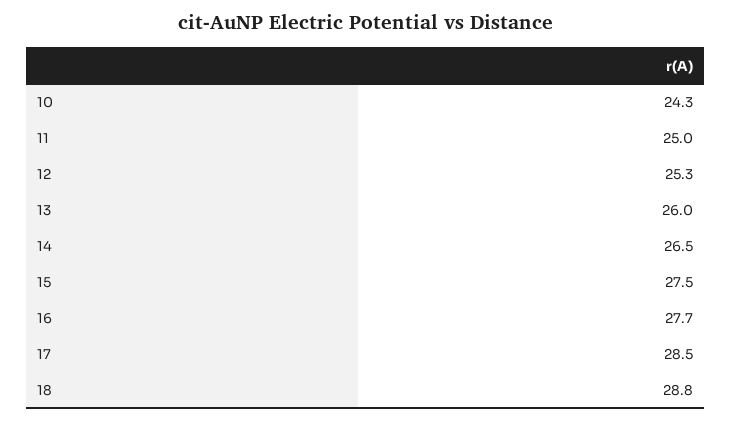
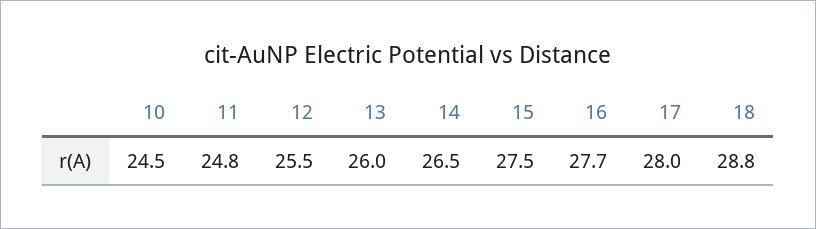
10: 24.3 -> 24.5
11: 25 -> 24.8
12: 25.3 -> 25.5
17: 28.5 -> 28

